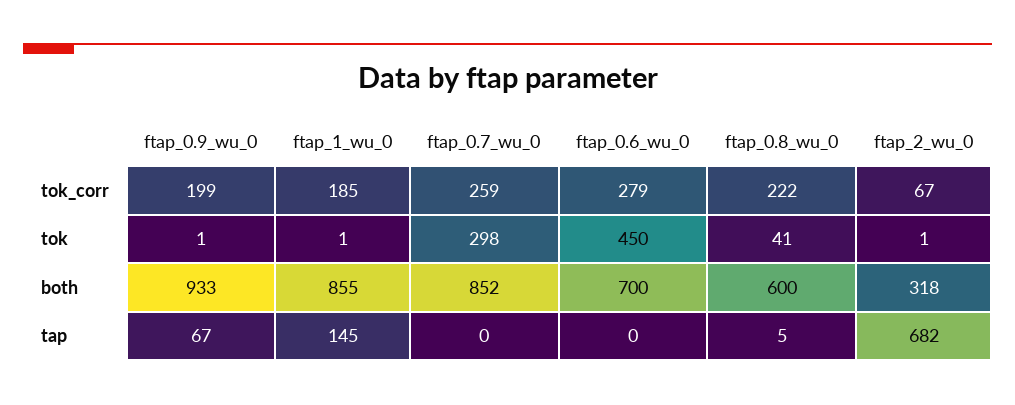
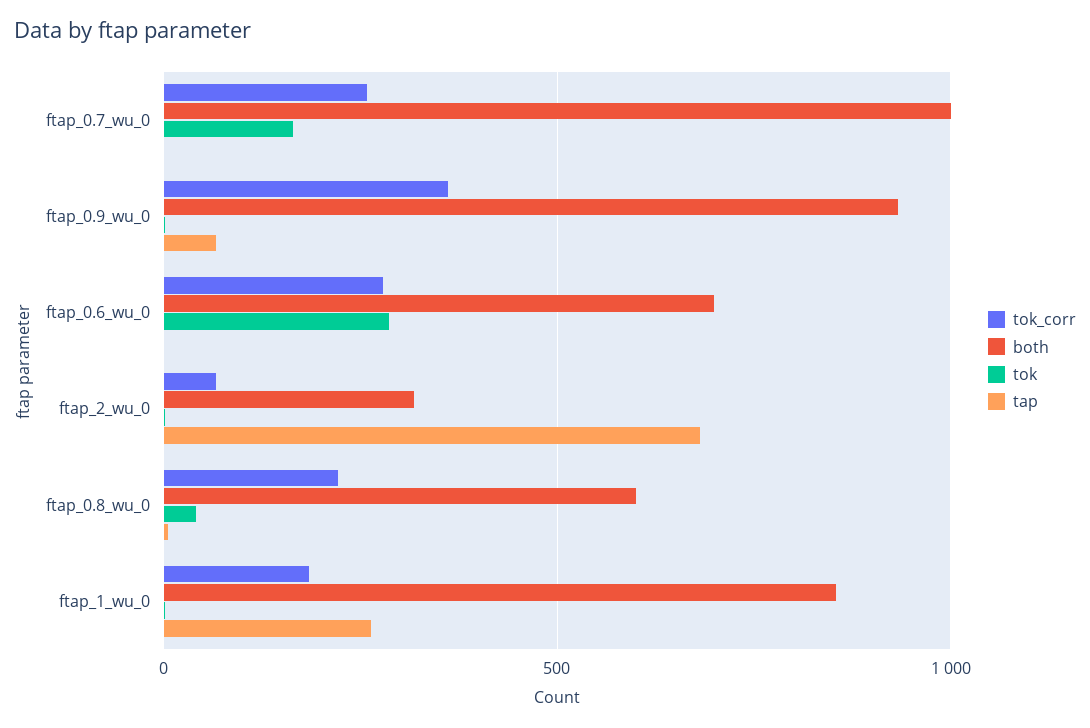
tok_corr, ftap_0.9_wu_0: 199 -> 350
tok, ftap_0.7_wu_0: 298 -> 150
tok, ftap_0.6_wu_0: 450 -> 300
both, ftap_0.7_wu_0: 852 -> 1000
tap, ftap_1_wu_0: 145 -> 250

